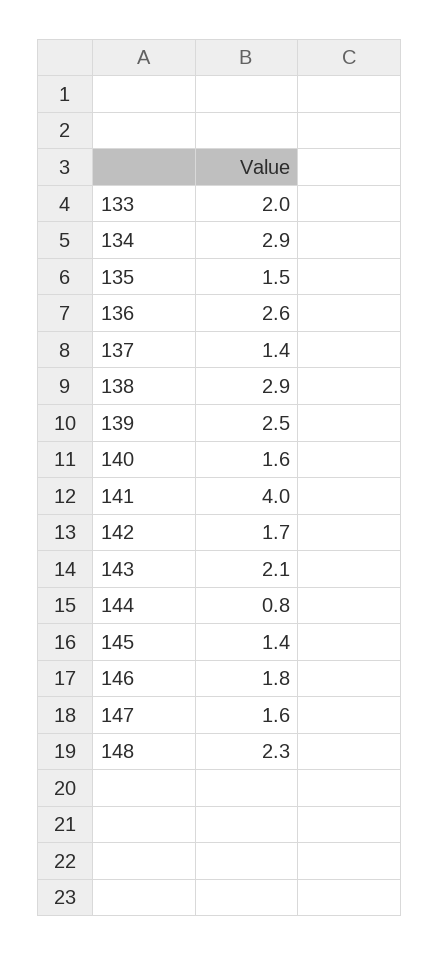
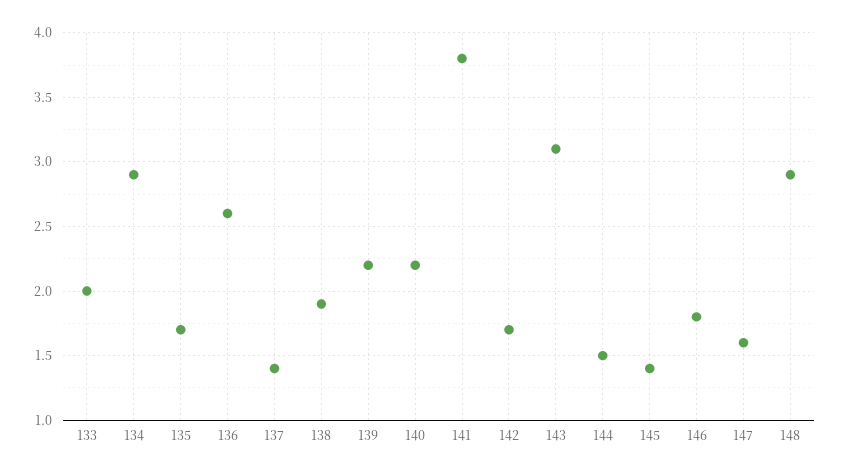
135: 1.5 -> 1.7
138: 2.9 -> 1.9
139: 2.5 -> 2.2
140: 1.6 -> 2.2
141: 4 -> 3.8
143: 2.1 -> 3.1
144: 0.8 -> 1.5
148: 2.3 -> 2.9

